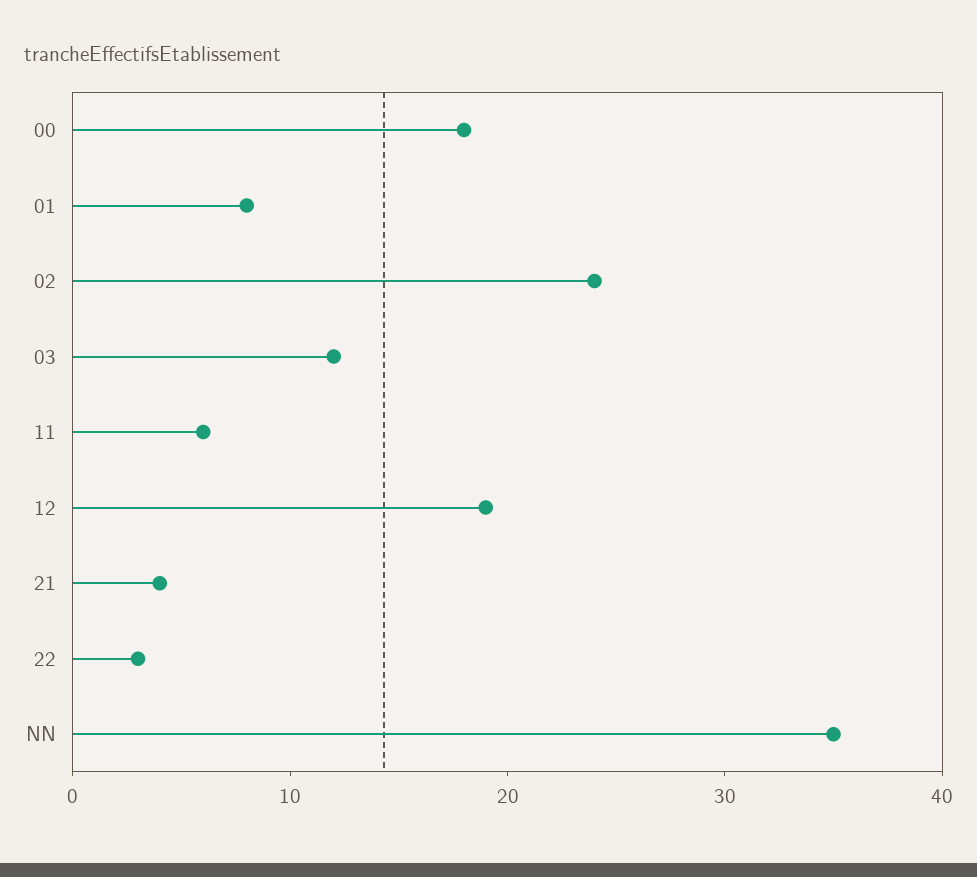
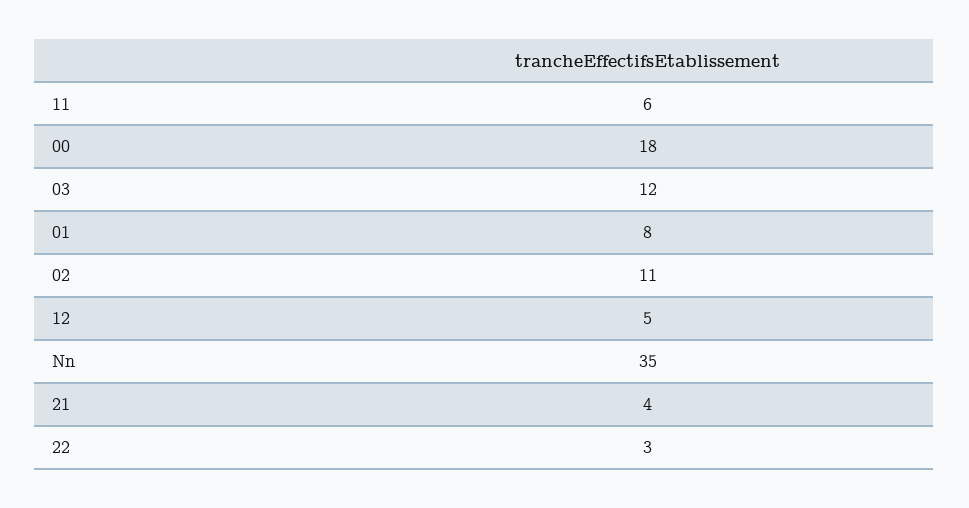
02: 24 -> 11
12: 19 -> 5

